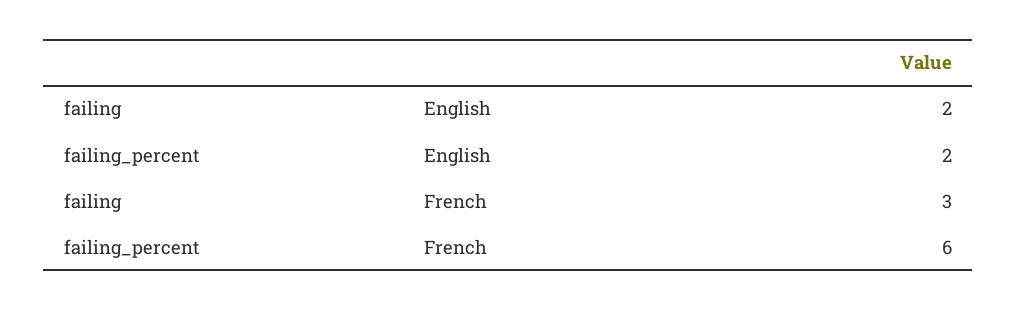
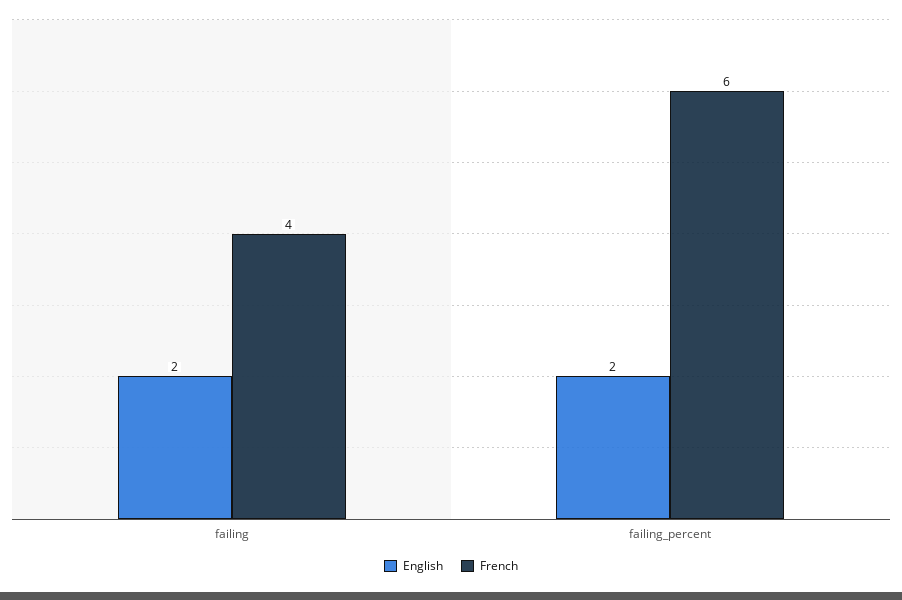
French, failing: 3 -> 4

